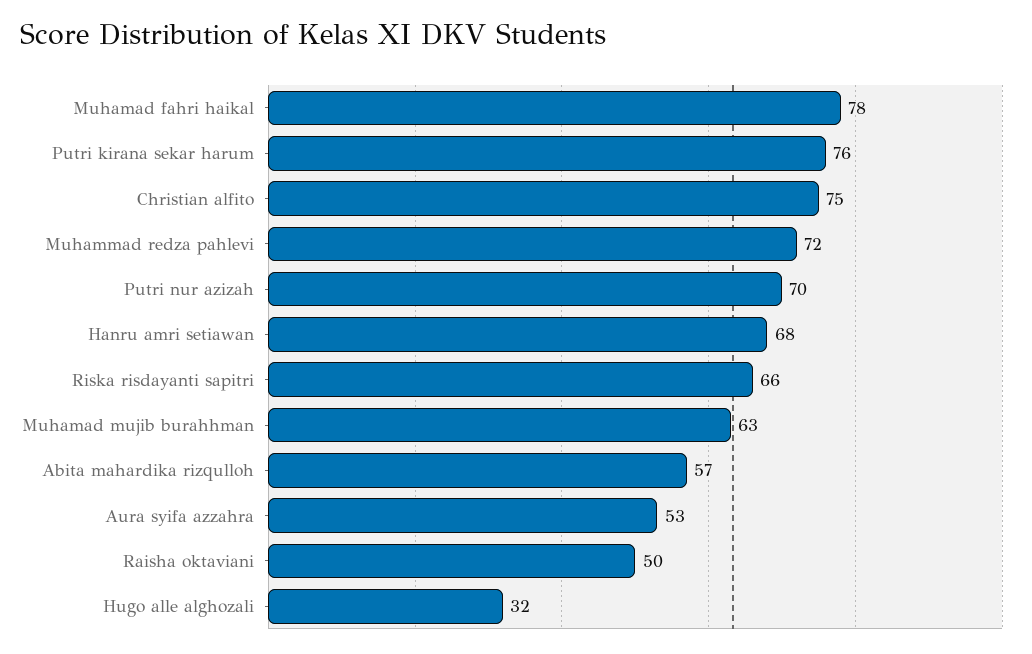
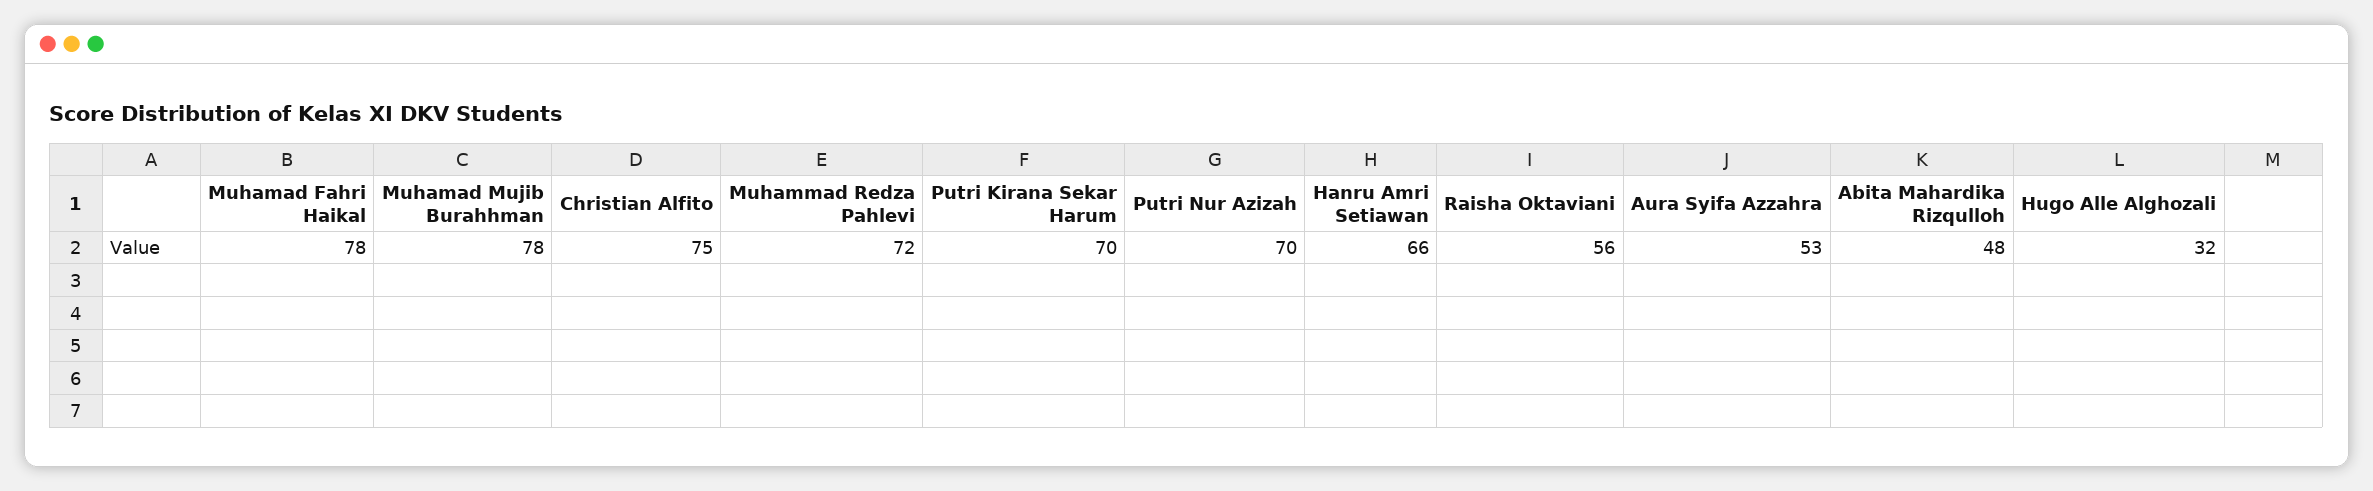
Putri kirana sekar harum: 76 -> 70
Hanru amri setiawan: 68 -> 66
Riska risdayanti sapitri: 66 -> none
Muhamad mujib burahhman: 63 -> 78
Abita mahardika rizqulloh: 57 -> 48
Raisha oktaviani: 50 -> 56

